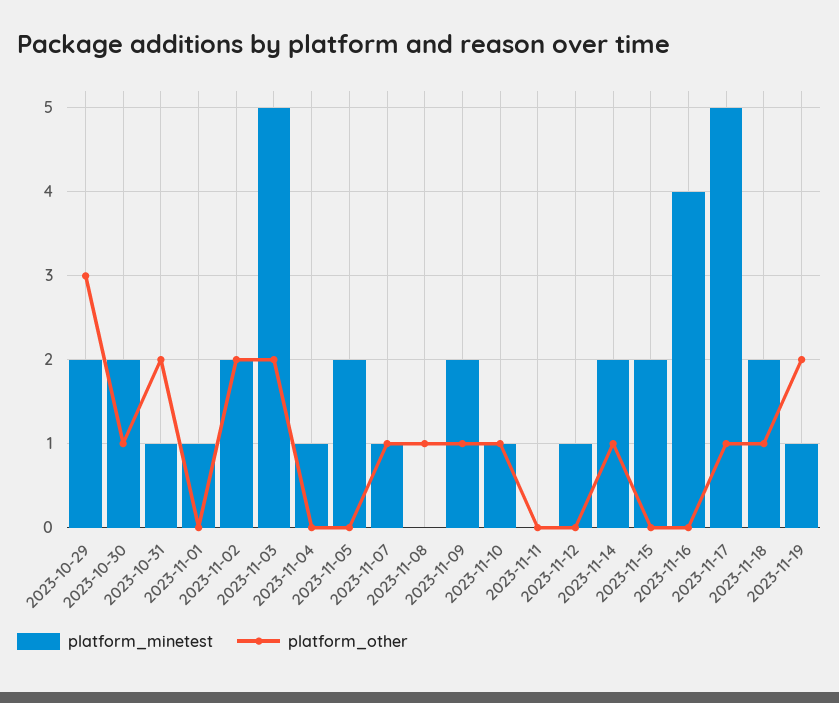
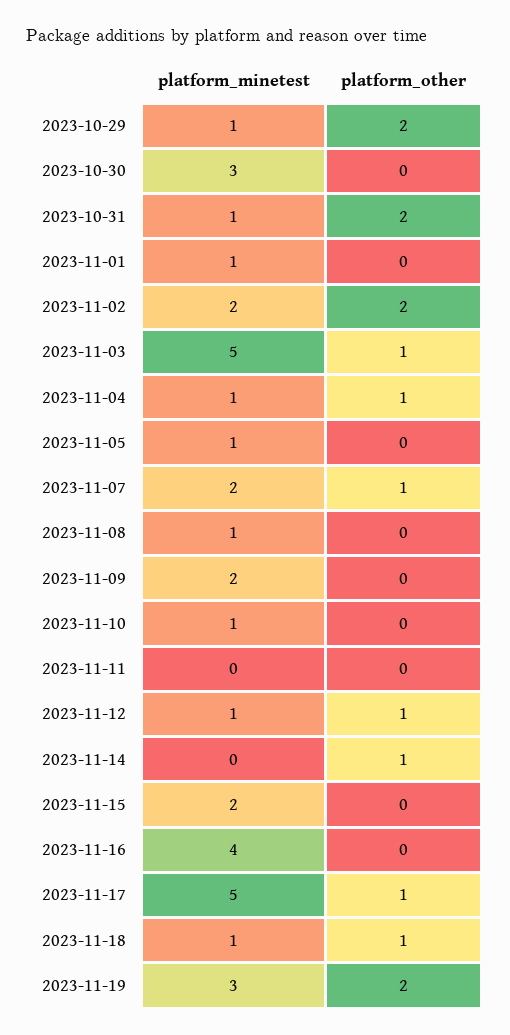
platform_minetest, 2023-10-29: 2 -> 1
platform_other, 2023-10-29: 3 -> 2
platform_minetest, 2023-10-30: 2 -> 3
platform_other, 2023-10-30: 1 -> 0
platform_other, 2023-11-03: 2 -> 1
platform_other, 2023-11-04: 0 -> 1
platform_minetest, 2023-11-05: 2 -> 1
platform_minetest, 2023-11-07: 1 -> 2
platform_minetest, 2023-11-08: 0 -> 1
platform_other, 2023-11-08: 1 -> 0
platform_other, 2023-11-09: 1 -> 0
platform_other, 2023-11-10: 1 -> 0
platform_other, 2023-11-12: 0 -> 1
platform_minetest, 2023-11-14: 2 -> 0
platform_minetest, 2023-11-18: 2 -> 1
platform_minetest, 2023-11-19: 1 -> 3

